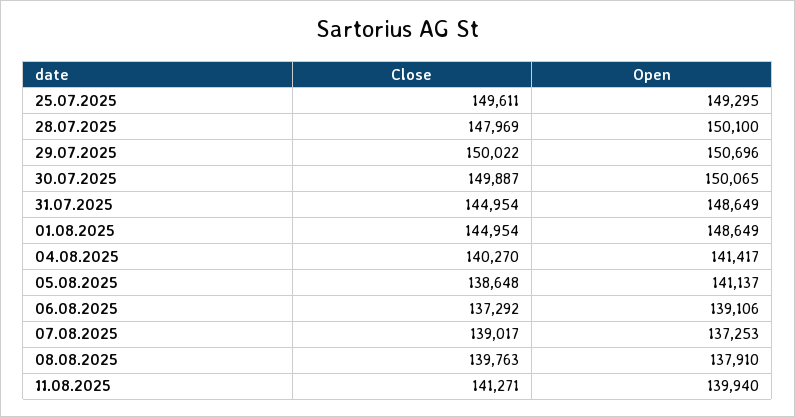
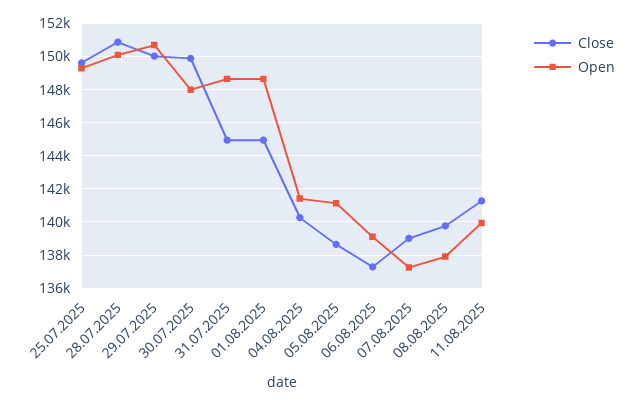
Close, 28.07.2025: 147969 -> 151000
Open, 30.07.2025: 150065 -> 148000

